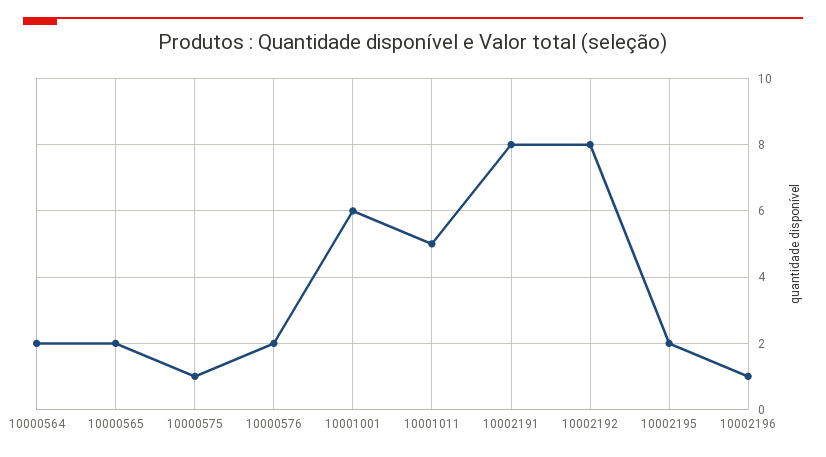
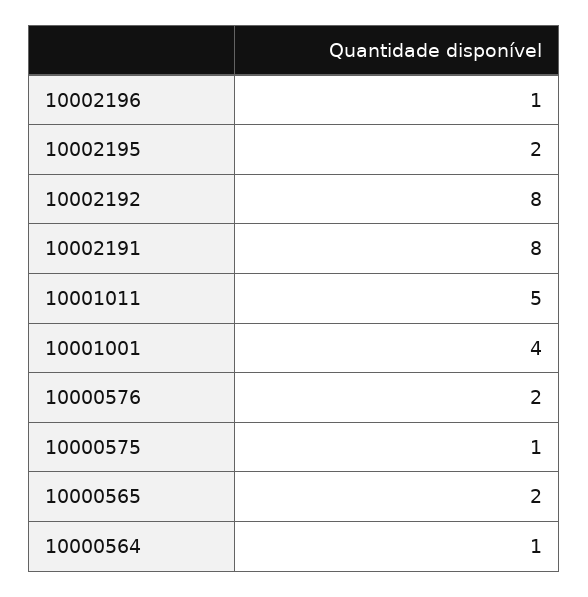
10000564: 2 -> 1
10001001: 6 -> 4

